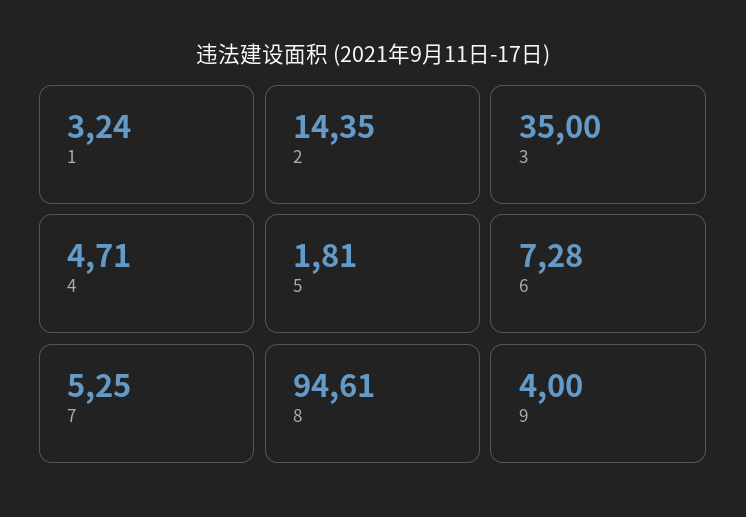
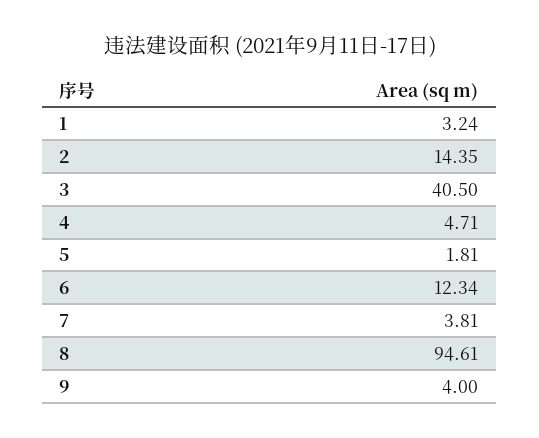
3: 35 -> 40.5
6: 7.28 -> 12.34
7: 5.25 -> 3.81

